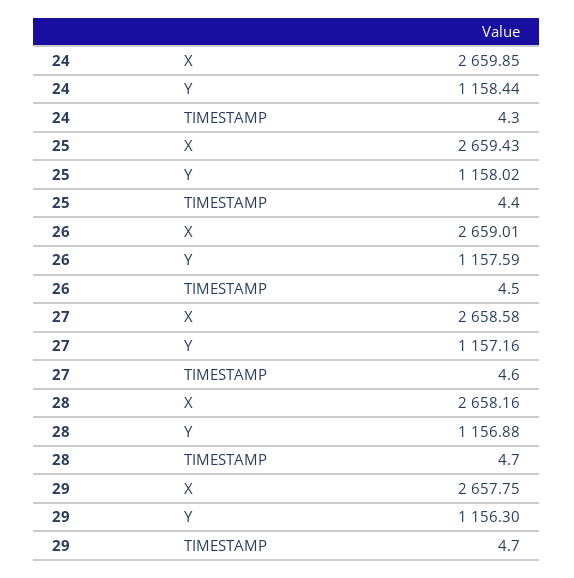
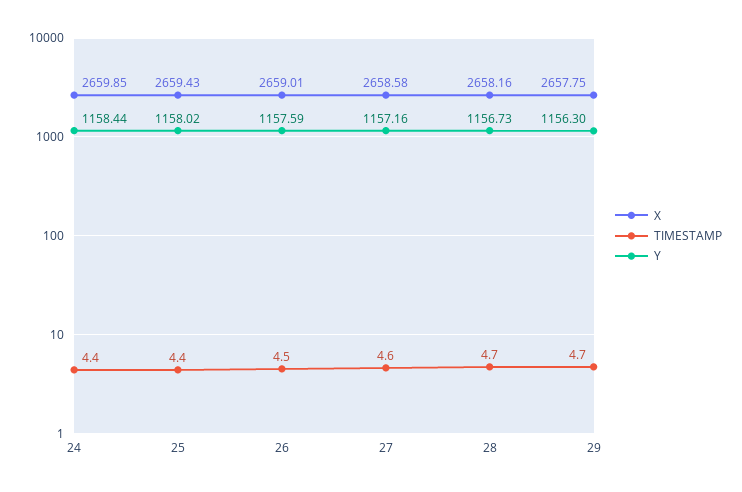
TIMESTAMP, 24: 4.3 -> 4.4
Y, 28: 1156.88 -> 1156.73

